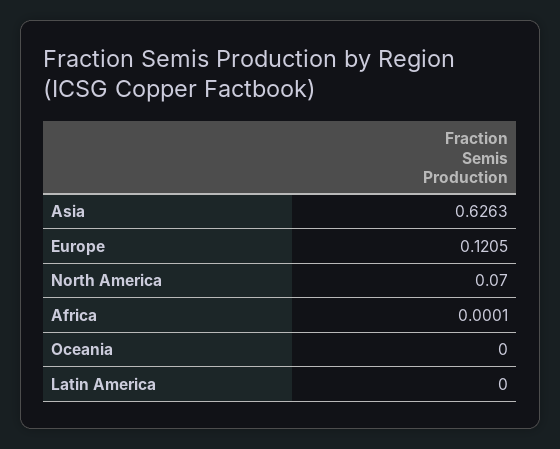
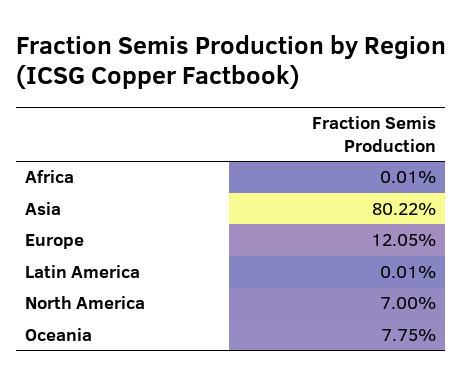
Asia: 0.6263 -> 0.8022
Oceania: 0 -> 0.0775
Latin America: 0 -> 0.0001

